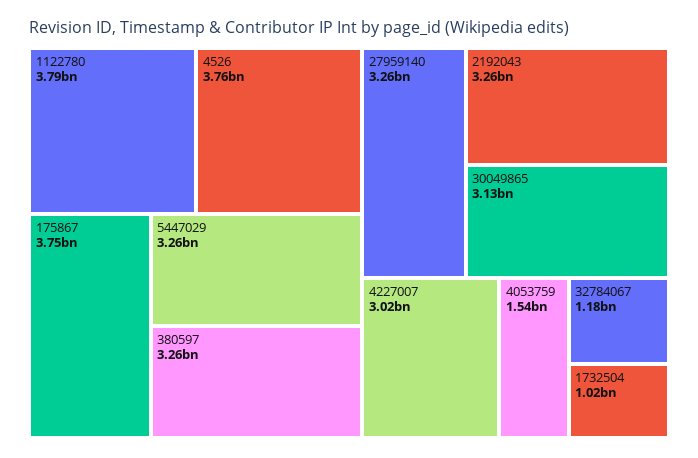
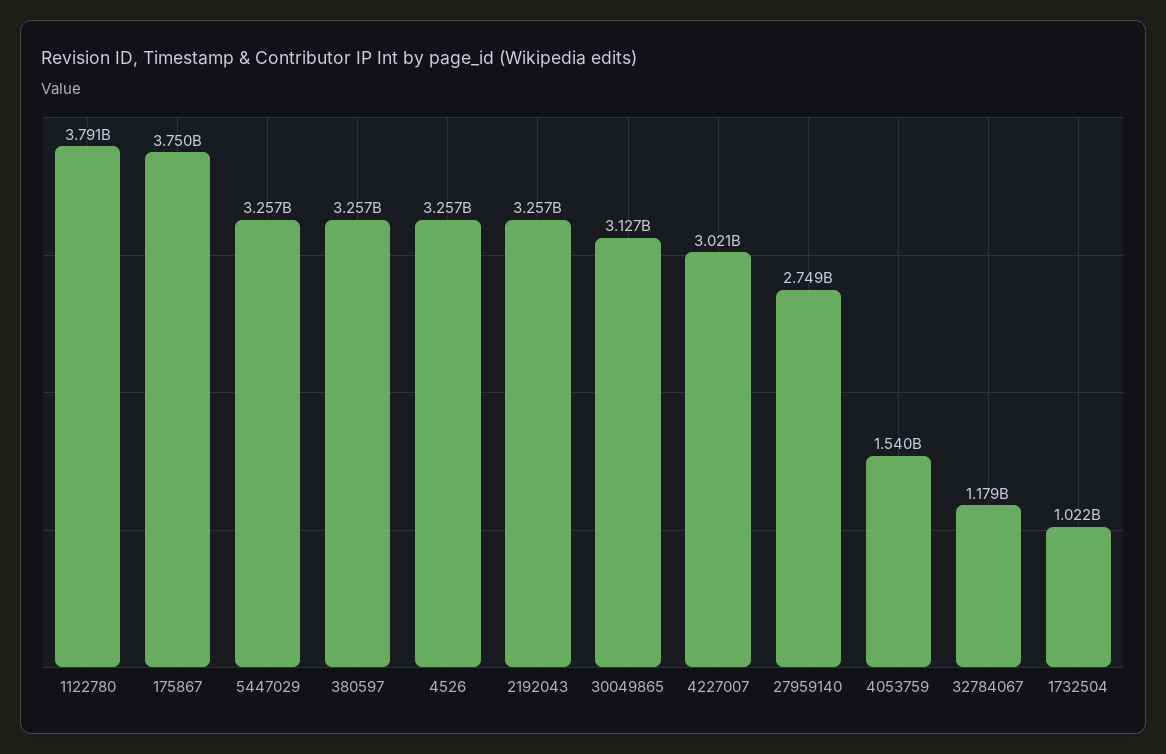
4526: 3760000000 -> 3257000000
27959140: 3260000000 -> 2749000000

